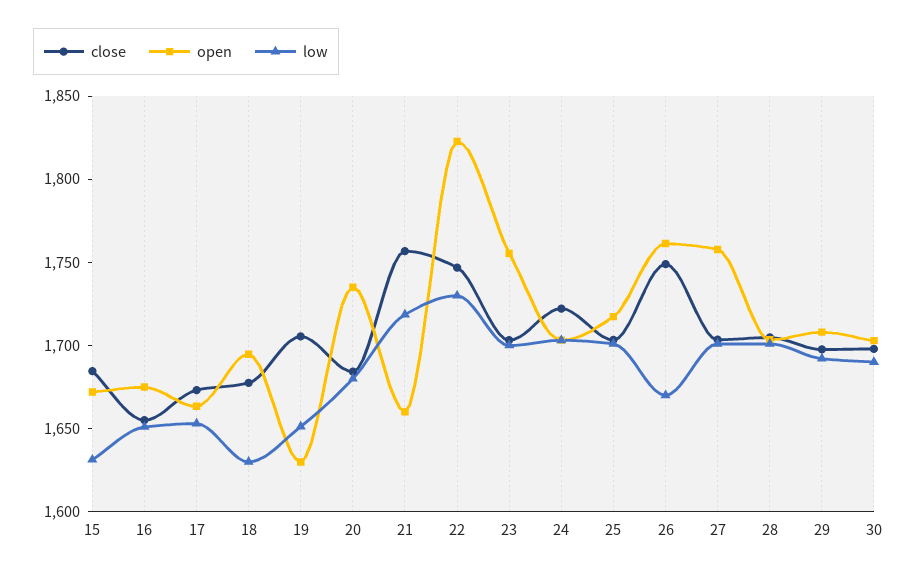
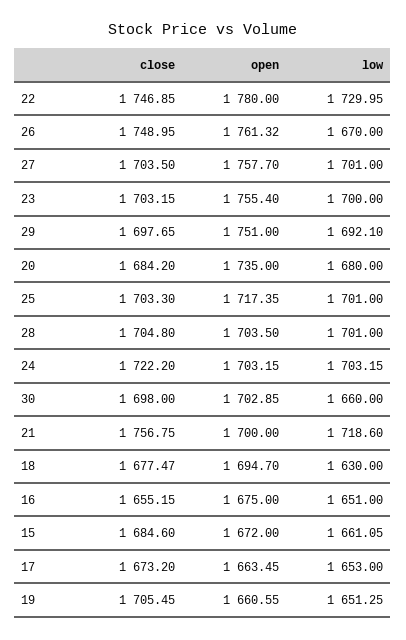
low, 15: 1630 -> 1661.05
open, 19: 1630 -> 1660.55
open, 21: 1660 -> 1700
open, 22: 1820 -> 1780
open, 29: 1710 -> 1751
low, 30: 1690 -> 1660

